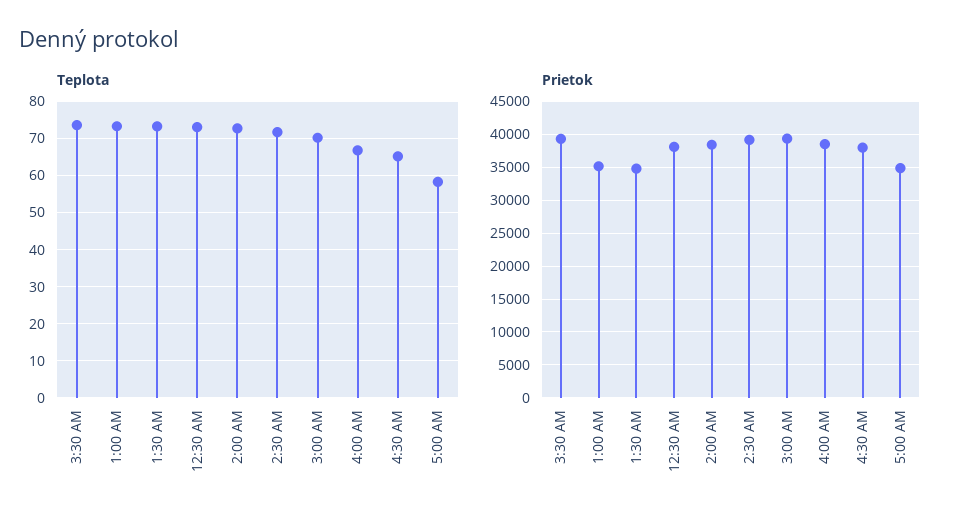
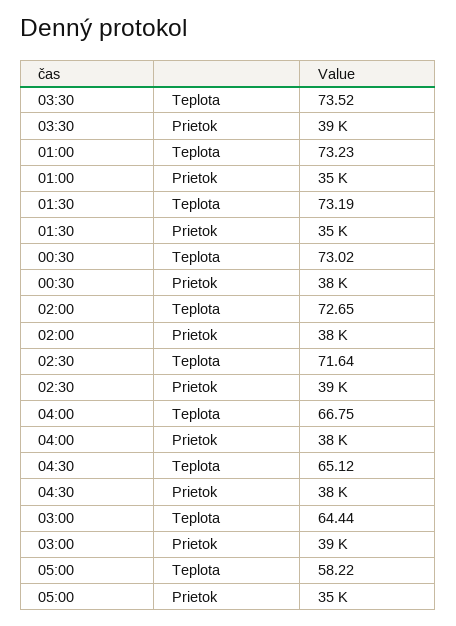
Teplota, 3:00 AM: 70 -> 64.44

